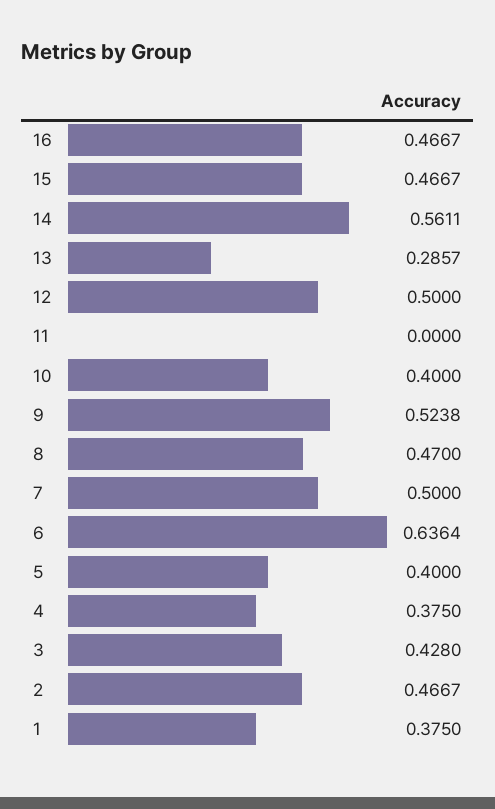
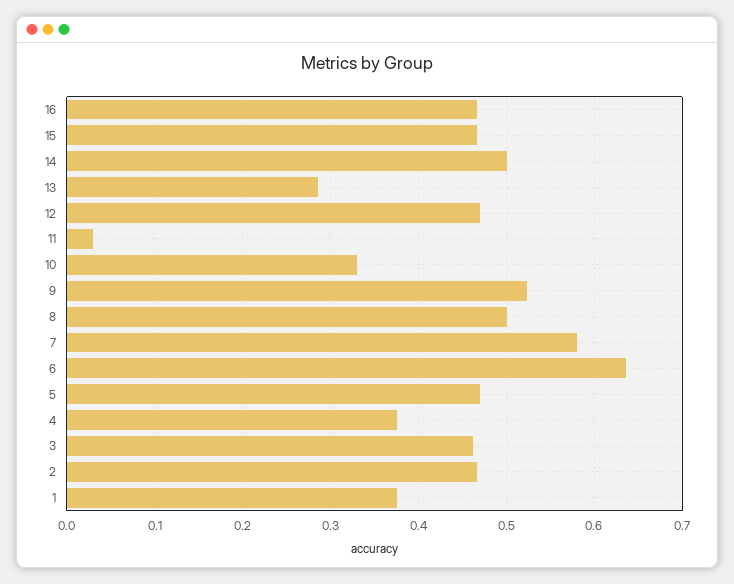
14: 0.5611 -> 0.5
12: 0.5 -> 0.47
11: 0 -> 0.03
10: 0.4 -> 0.33
8: 0.47 -> 0.5
7: 0.5 -> 0.58
5: 0.4 -> 0.47
3: 0.428 -> 0.46

